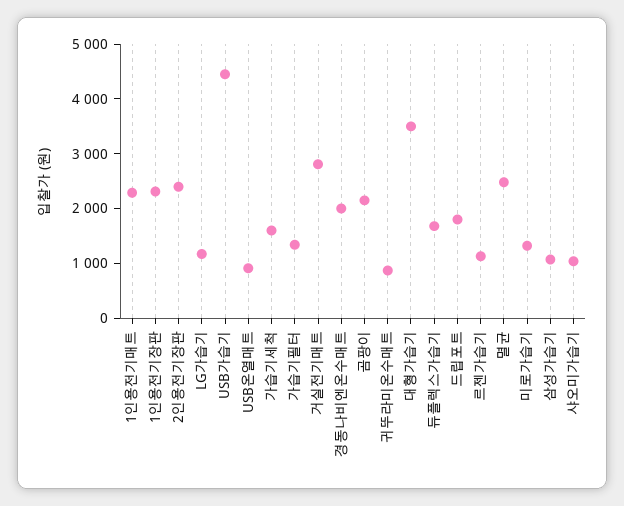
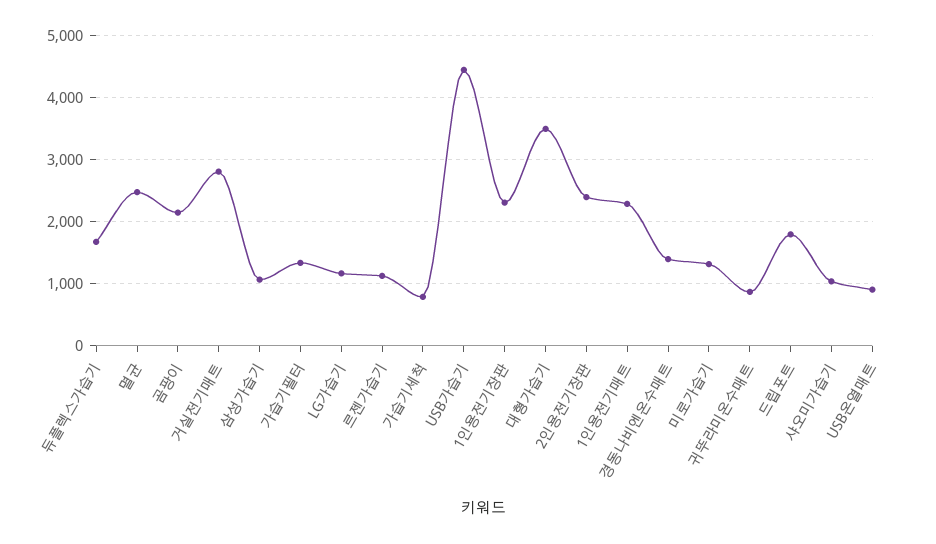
가습기세척: 1600 -> 800
경동나비엔온수매트: 2000 -> 1400

